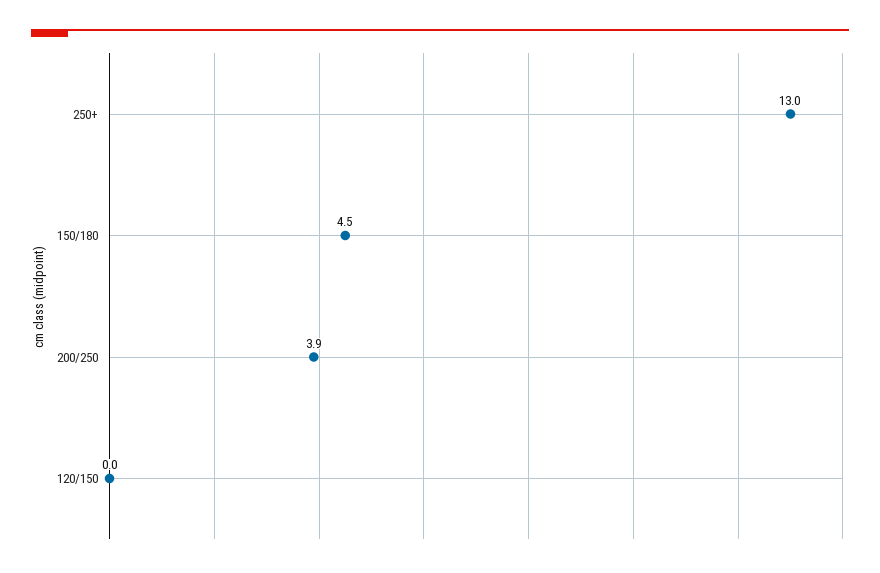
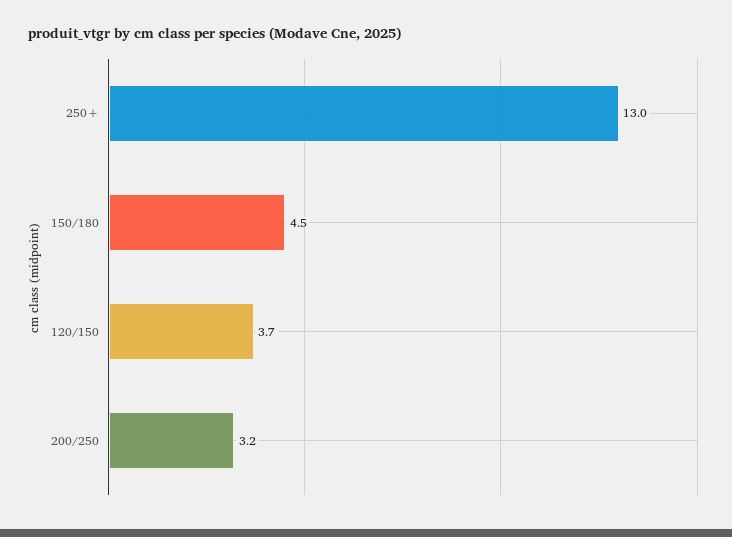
200/250: 3.9 -> 3.2
120/150: 0 -> 3.7

